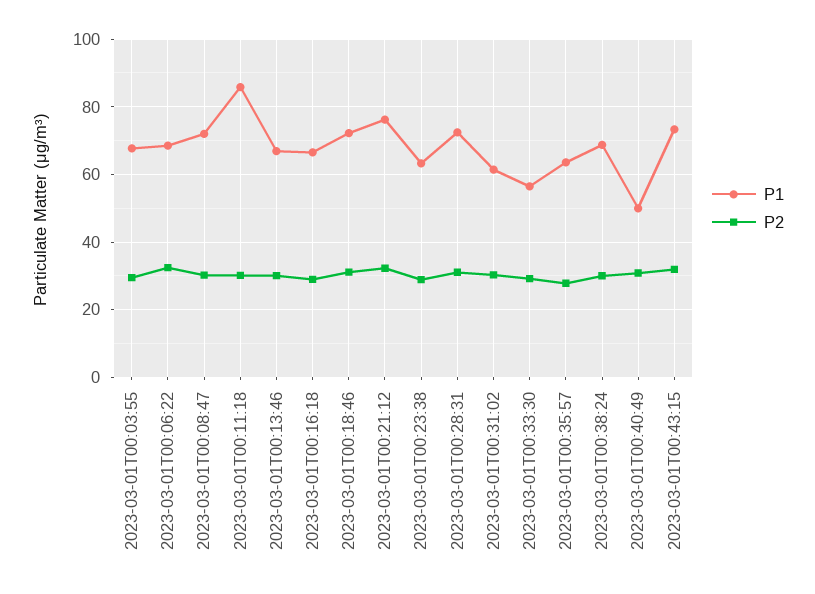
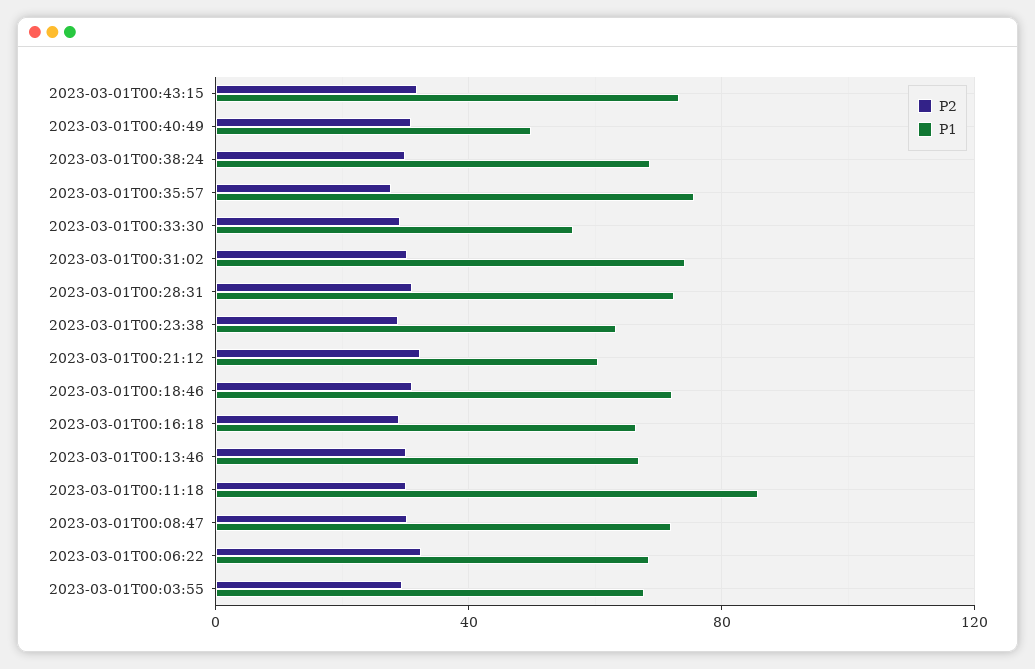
P1, 2023-03-01T00:21:12: 76 -> 60
P1, 2023-03-01T00:31:02: 62 -> 75
P1, 2023-03-01T00:35:57: 64 -> 75

